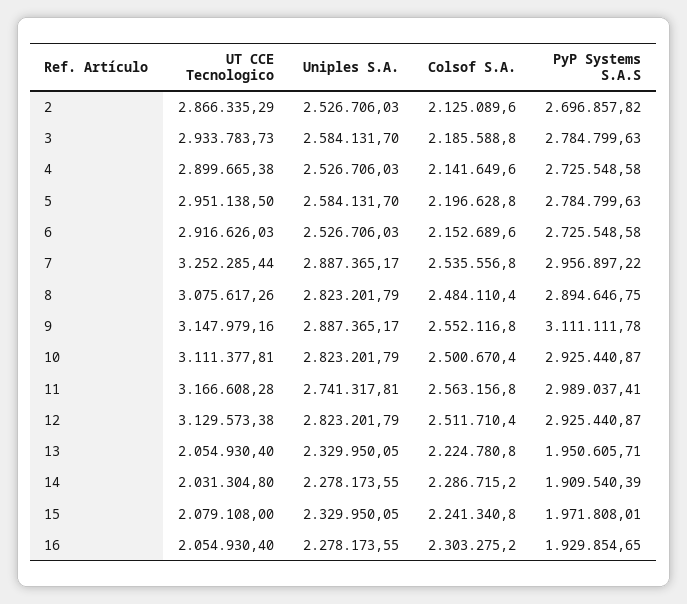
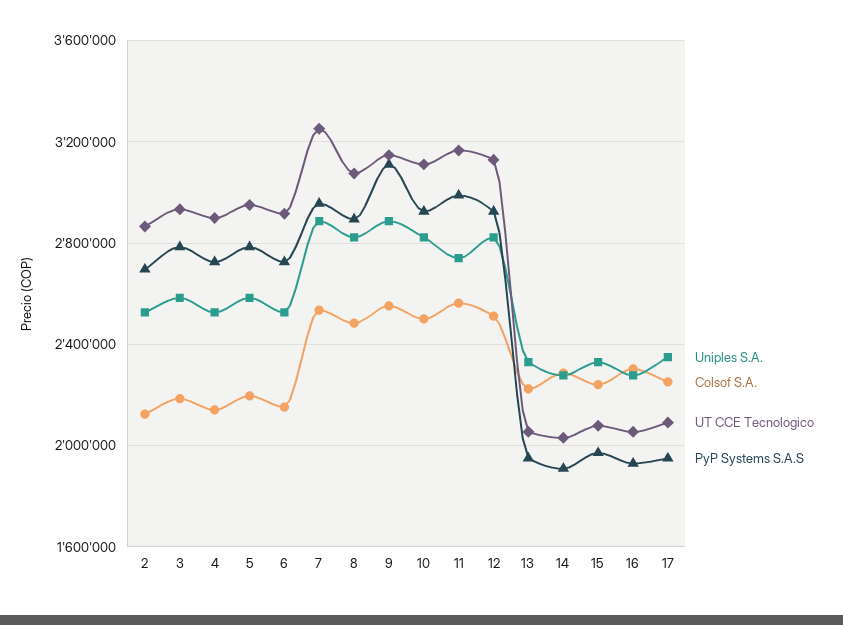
Uniples S.A., 17: none -> 2350000
Colsof S.A., 17: none -> 2250000
UT CCE Tecnologico, 17: none -> 2100000
PyP Systems S.A.S, 17: none -> 1950000

